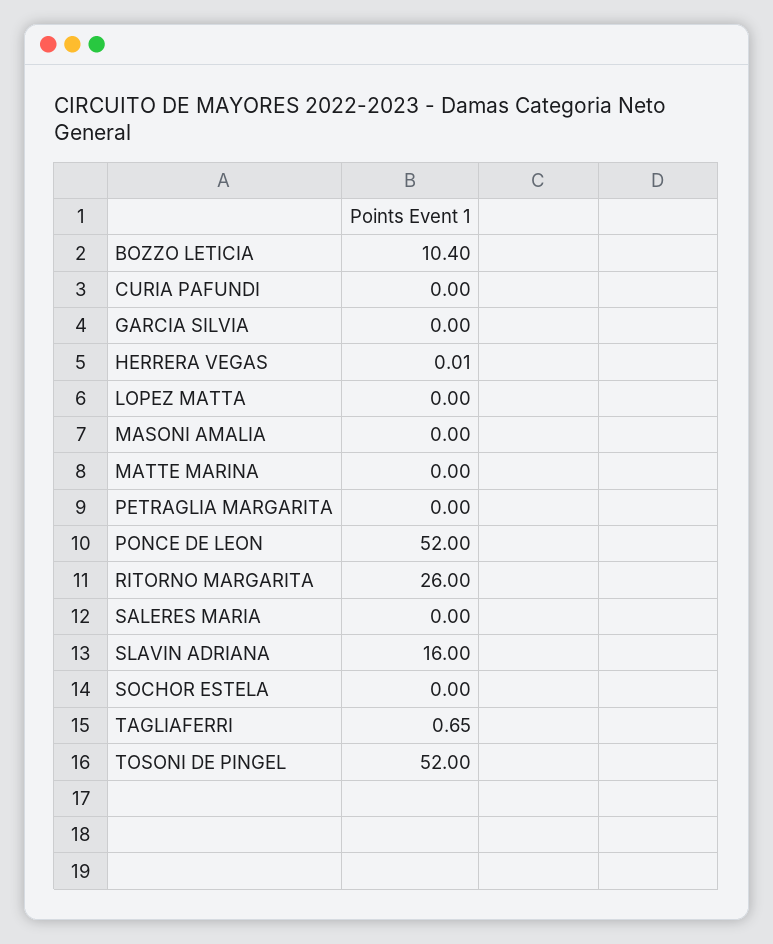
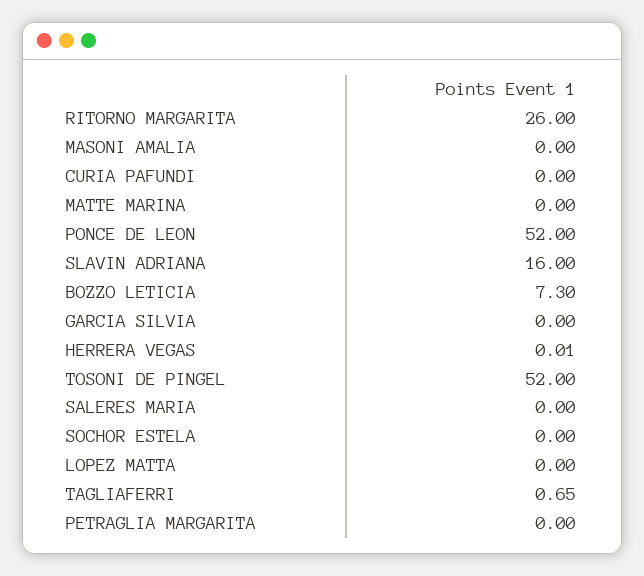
BOZZO LETICIA: 10.4 -> 7.3

